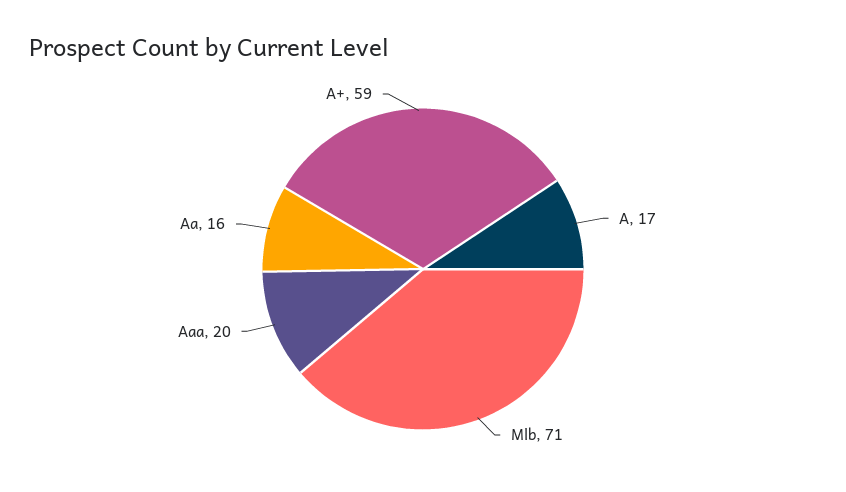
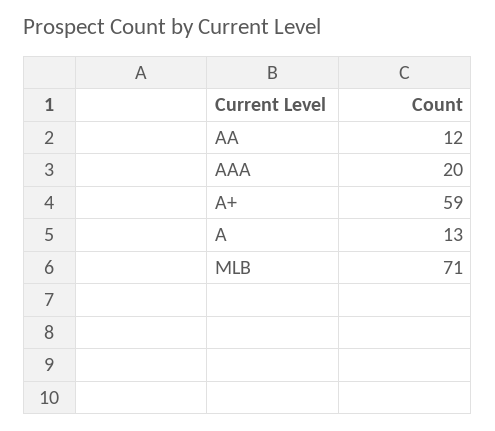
A: 17 -> 13
Aa: 16 -> 12

